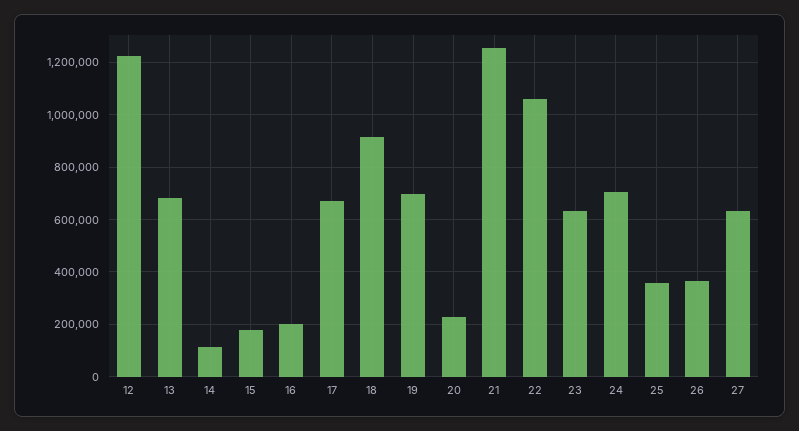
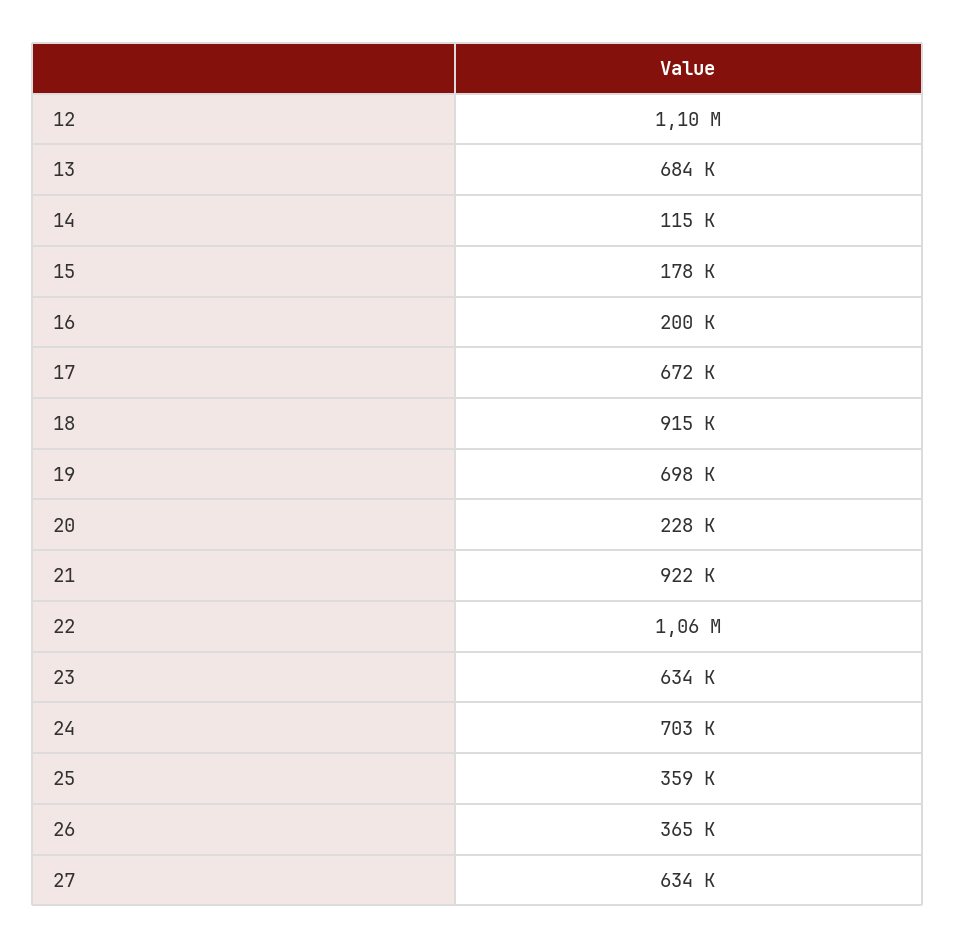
12: 1225000 -> 1100000
21: 1250000 -> 922000

